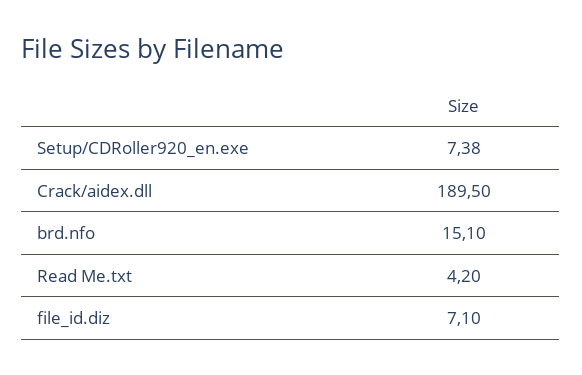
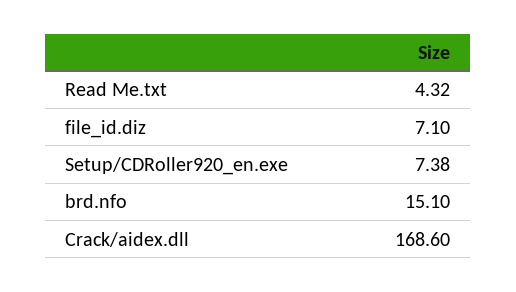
Crack/aidex.dll: 189.5 -> 168.6
Read Me.txt: 4.2 -> 4.32

